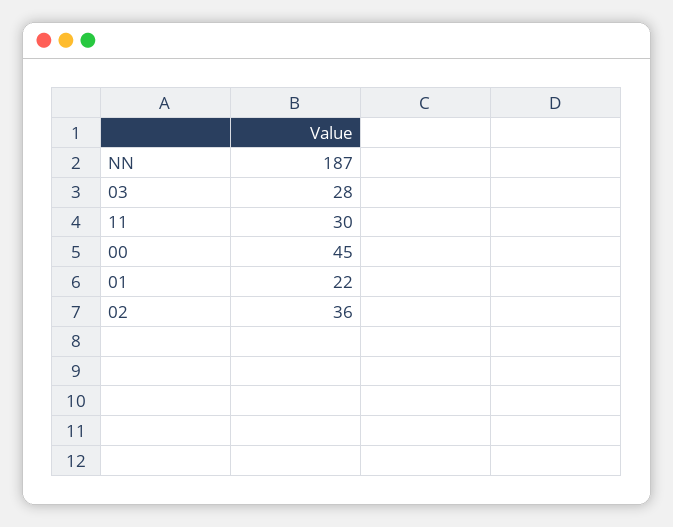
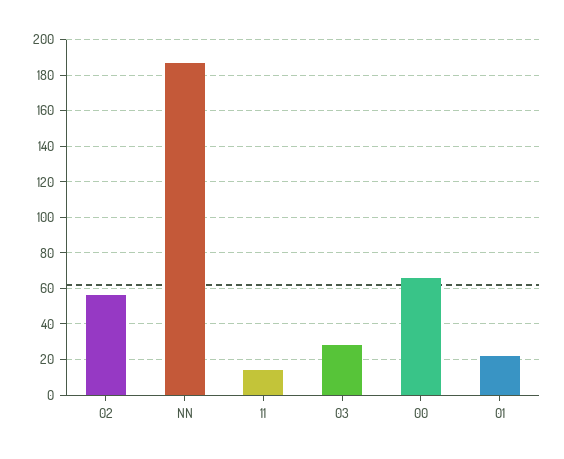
11: 30 -> 15
00: 45 -> 65
02: 36 -> 55

